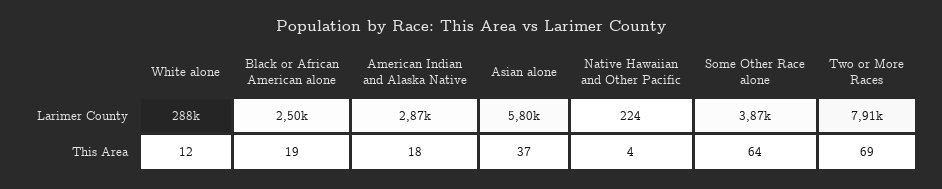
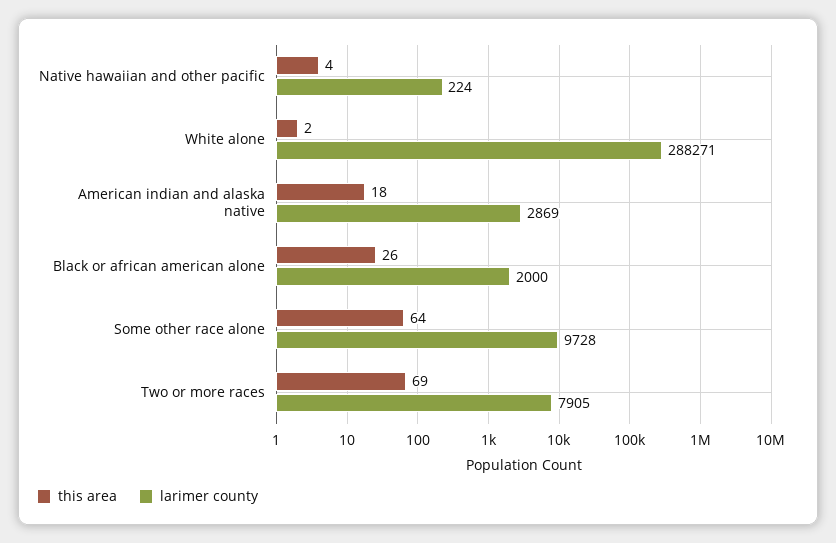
Larimer County, Black or African American alone: 2500 -> 2000
Larimer County, Asian alone: 5800 -> none
Larimer County, Some Other Race alone: 3870 -> 9728
This Area, White alone: 12 -> 2
This Area, Black or African American alone: 19 -> 26
This Area, Asian alone: 37 -> none

